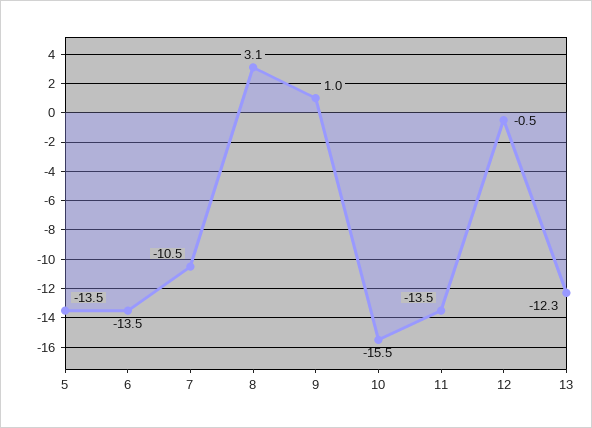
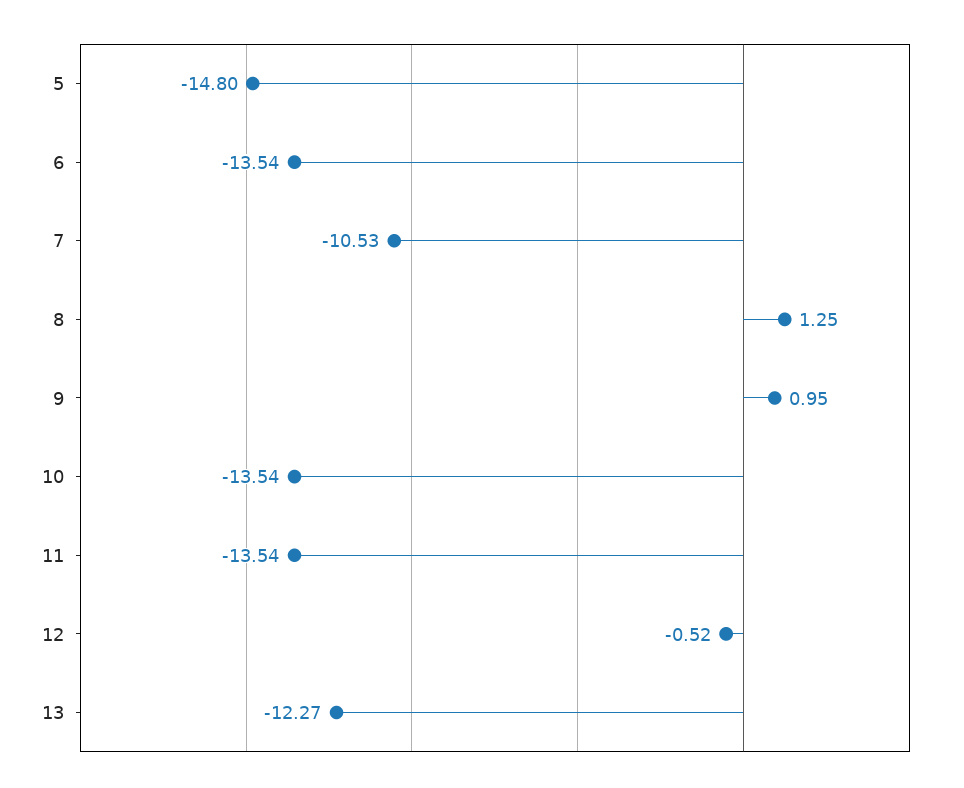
5: -13.5 -> -14.8
8: 3.1 -> 1.25
10: -15.5 -> -13.54

